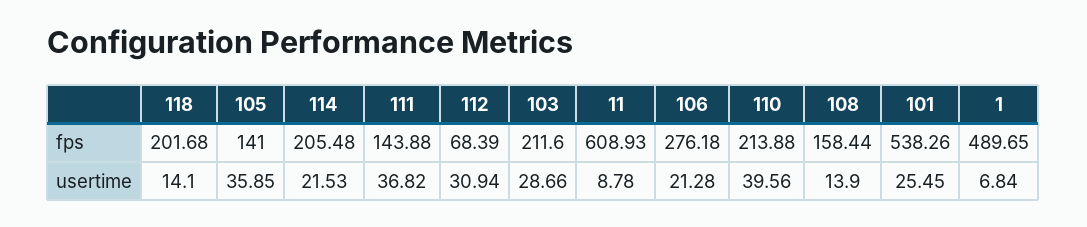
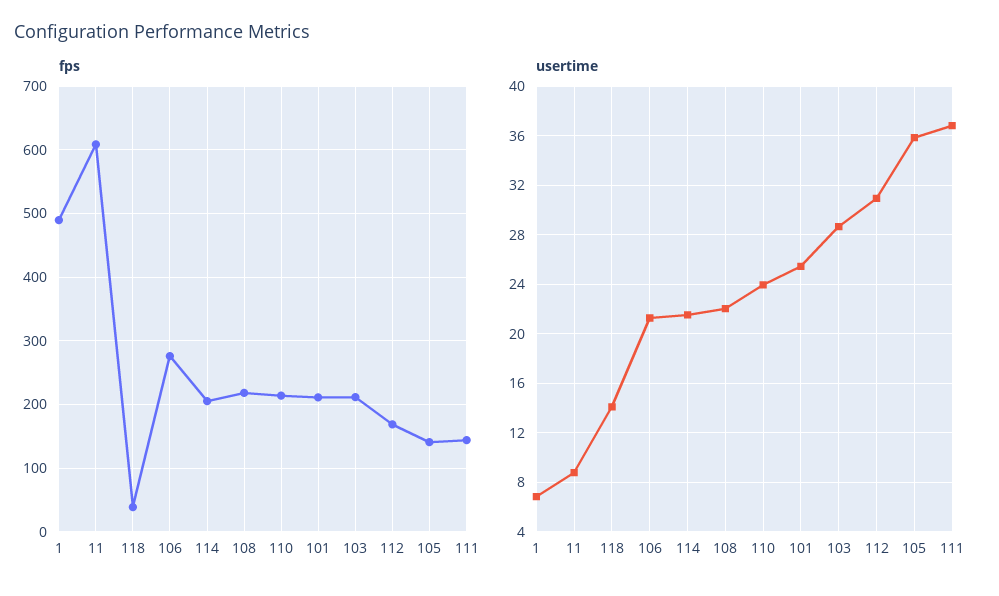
fps, 118: 201.68 -> 40
fps, 112: 68.39 -> 170
fps, 108: 158.44 -> 220
fps, 101: 538.26 -> 210
usertime, 110: 39.56 -> 24
usertime, 108: 13.9 -> 22

